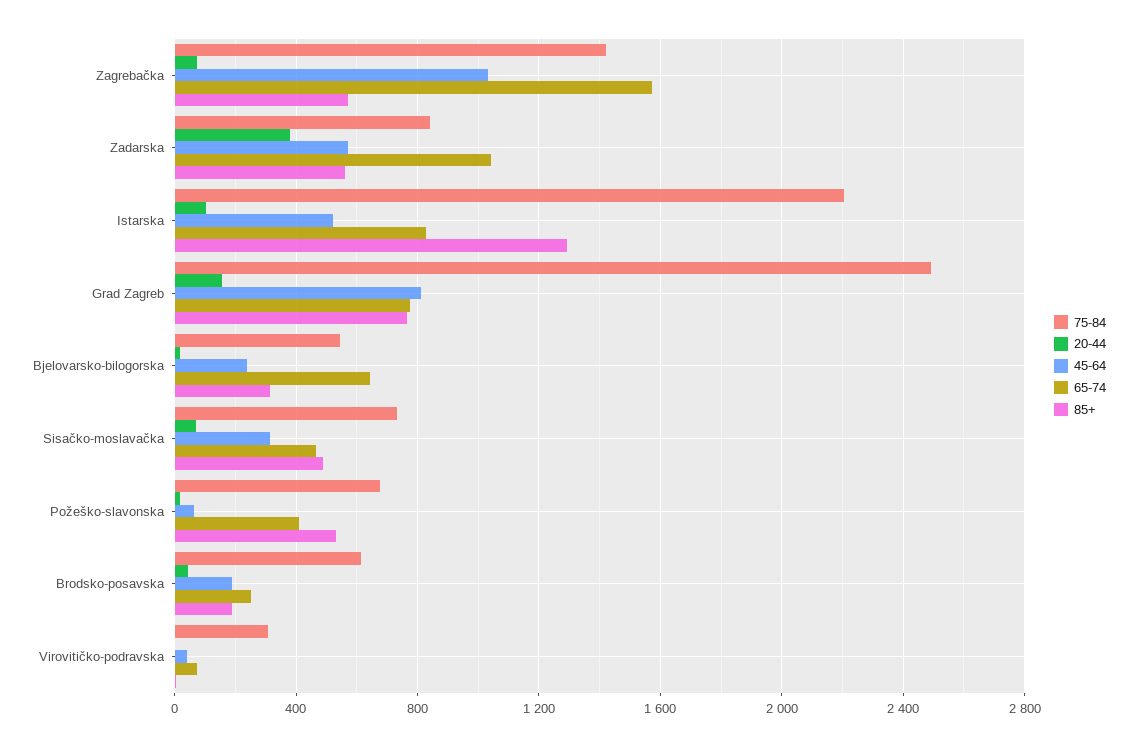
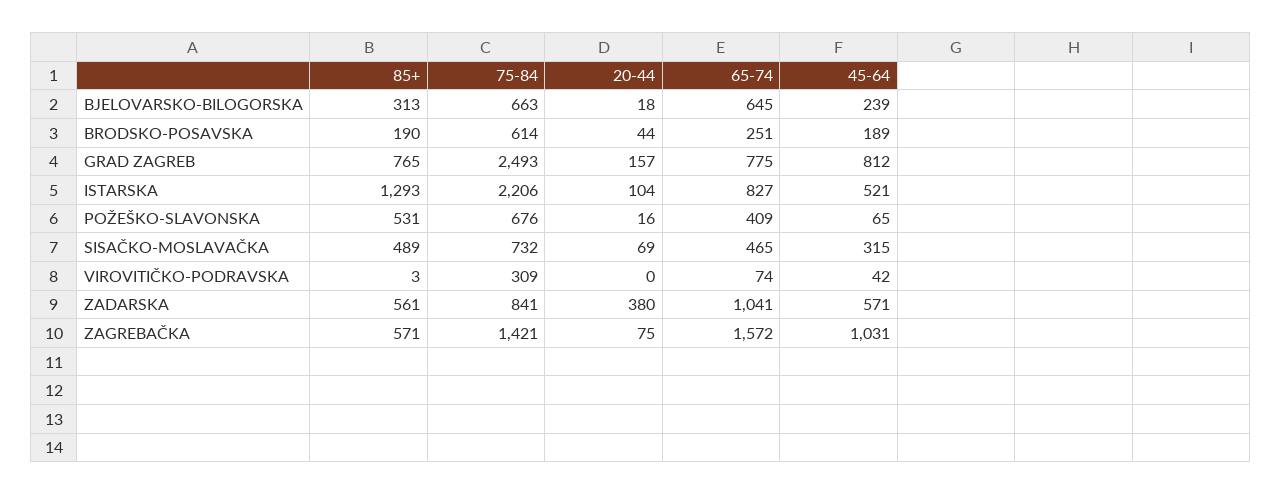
75-84, Bjelovarsko-bilogorska: 550 -> 663

